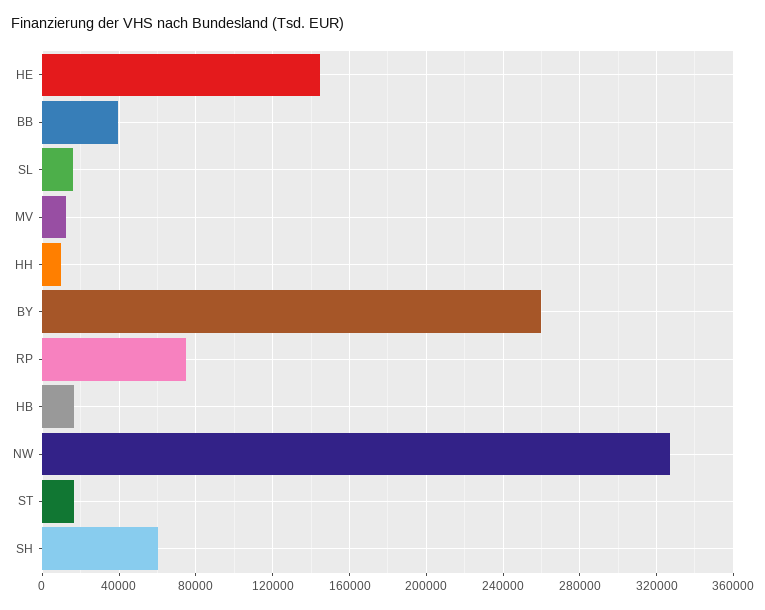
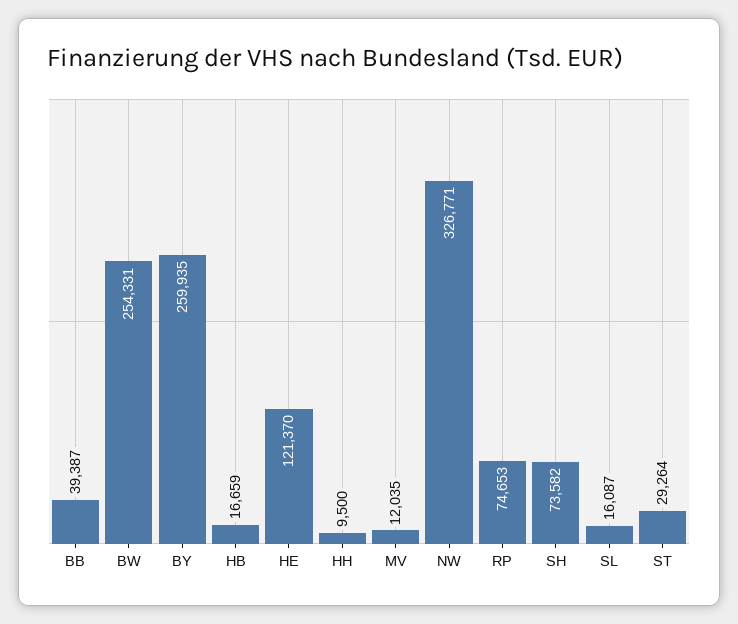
HE: 145000 -> 121370
ST: 15000 -> 29264
SH: 60000 -> 73582
BW: none -> 254331

